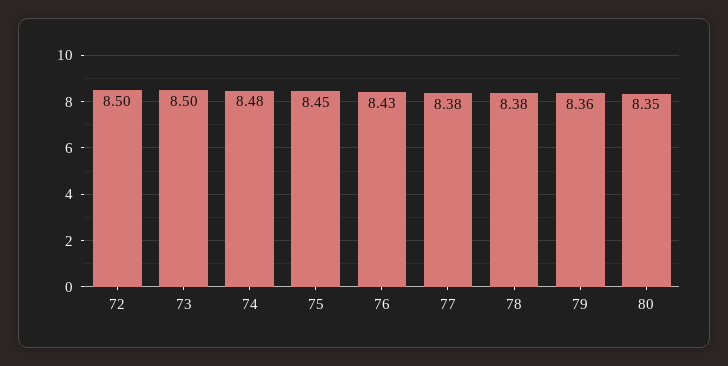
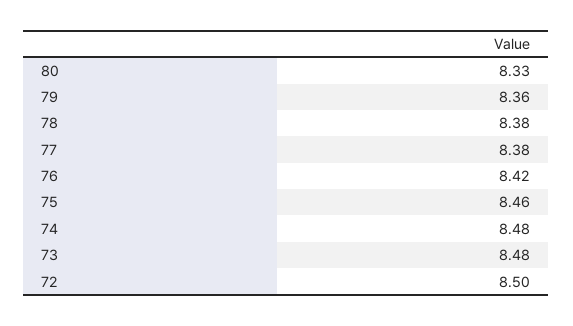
73: 8.5 -> 8.48
75: 8.45 -> 8.46
76: 8.43 -> 8.42
80: 8.35 -> 8.33

